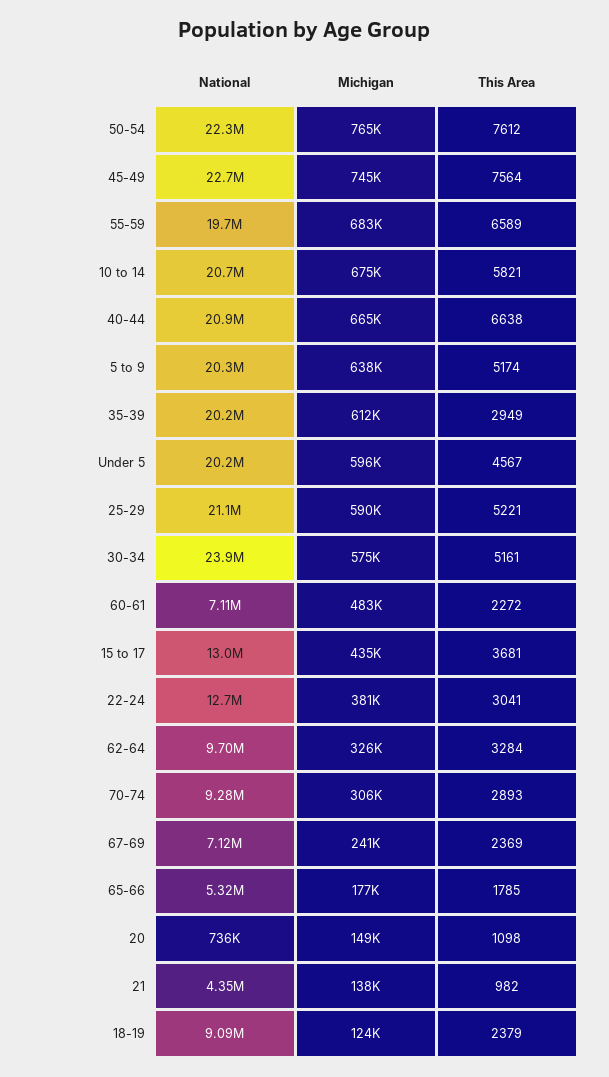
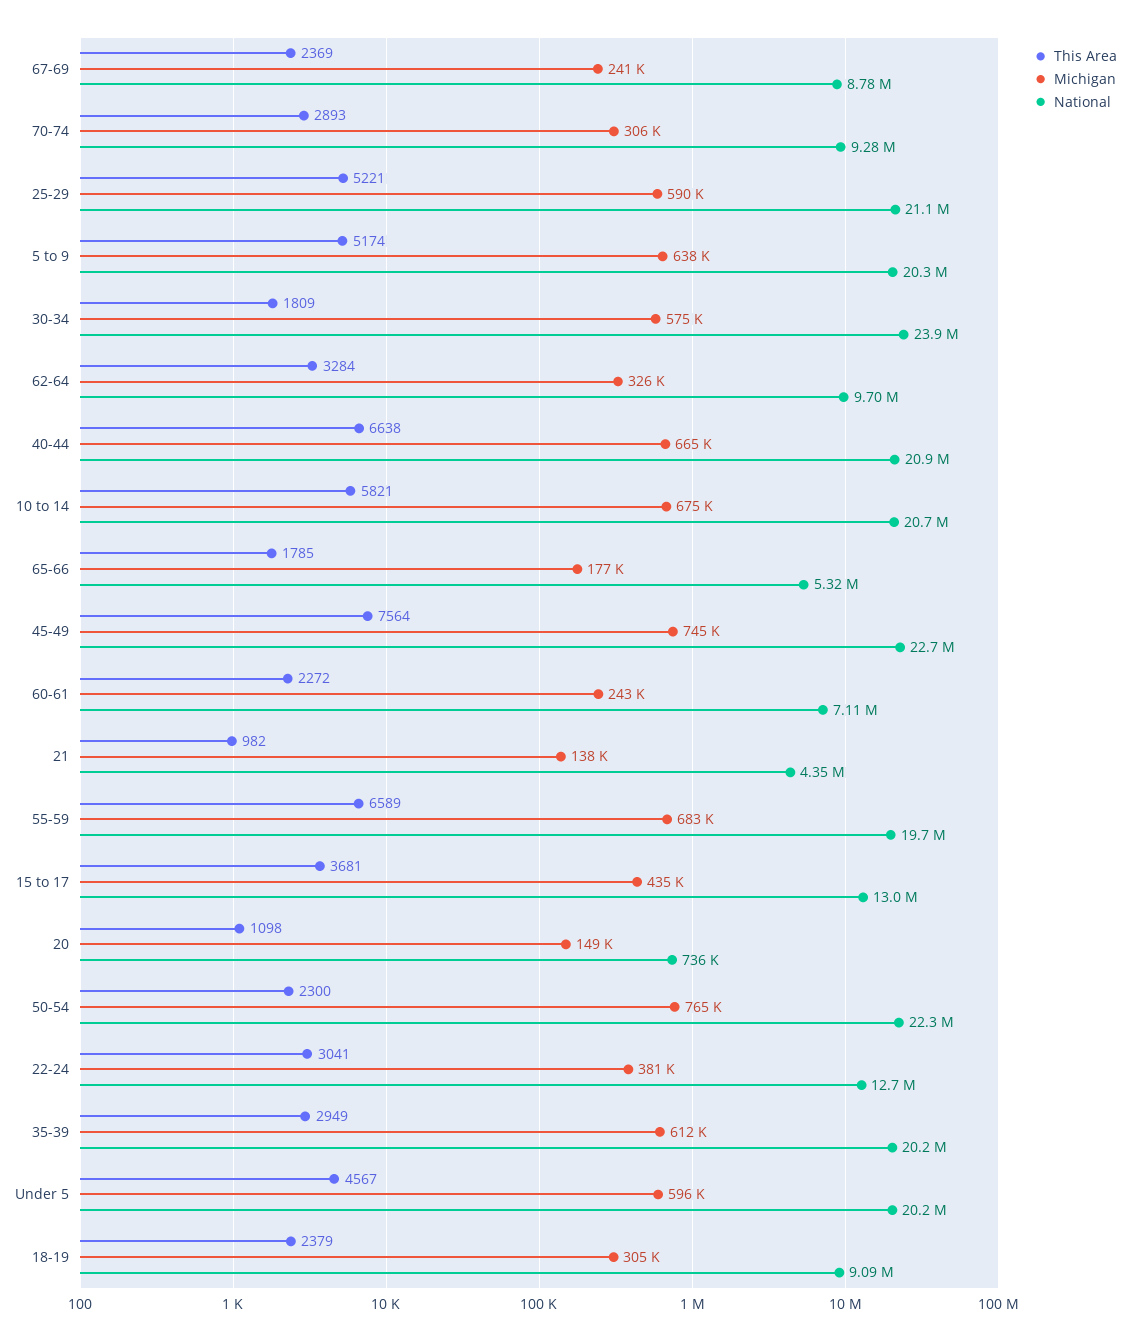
This Area, 50-54: 7612 -> 2300
This Area, 30-34: 5161 -> 1809
Michigan, 60-61: 483000 -> 243000
National, 67-69: 7120000 -> 8780000
Michigan, 18-19: 124000 -> 305000

